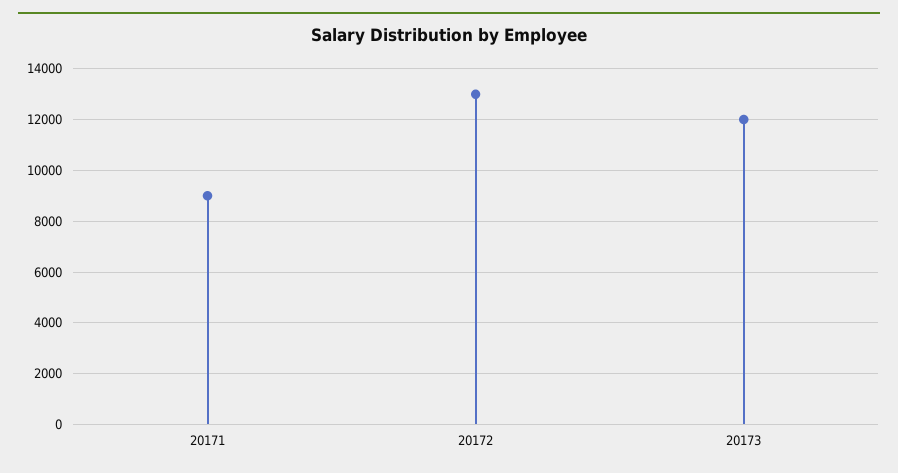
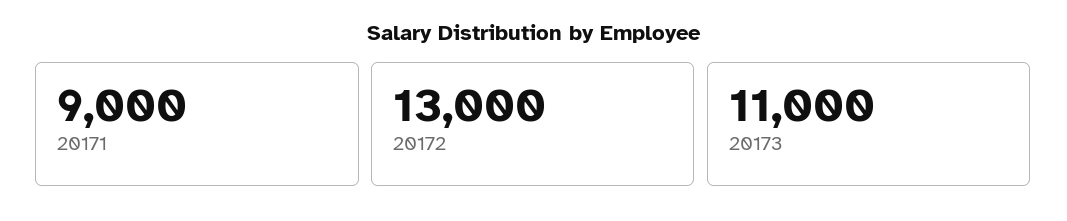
20173: 12000 -> 11000

